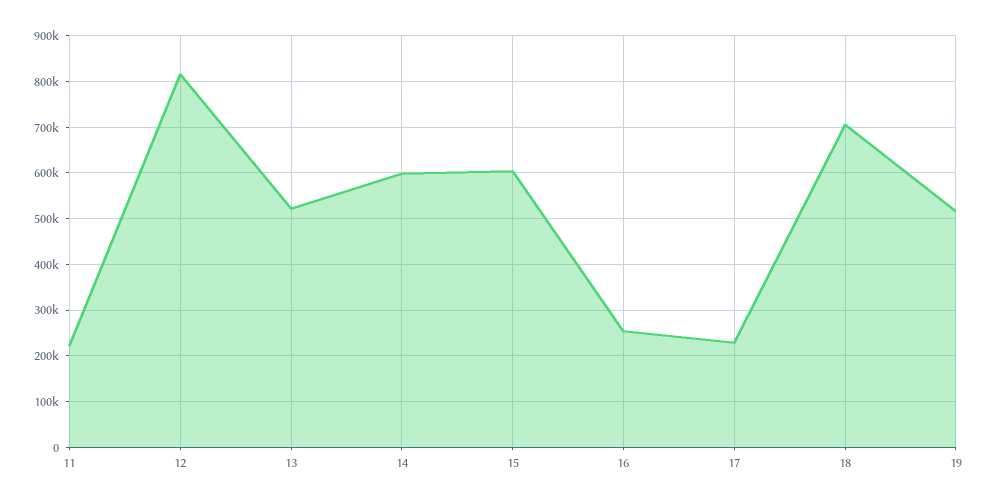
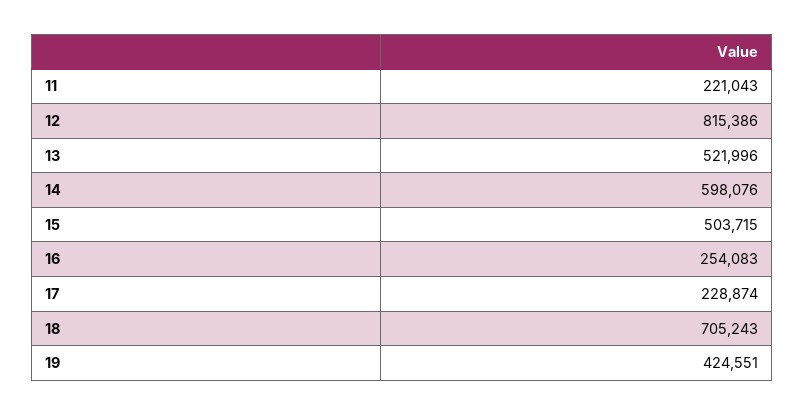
15: 600000 -> 503715
19: 520000 -> 424551

